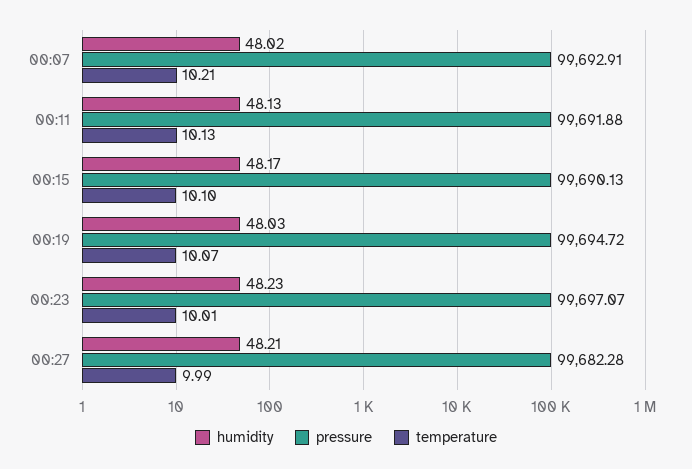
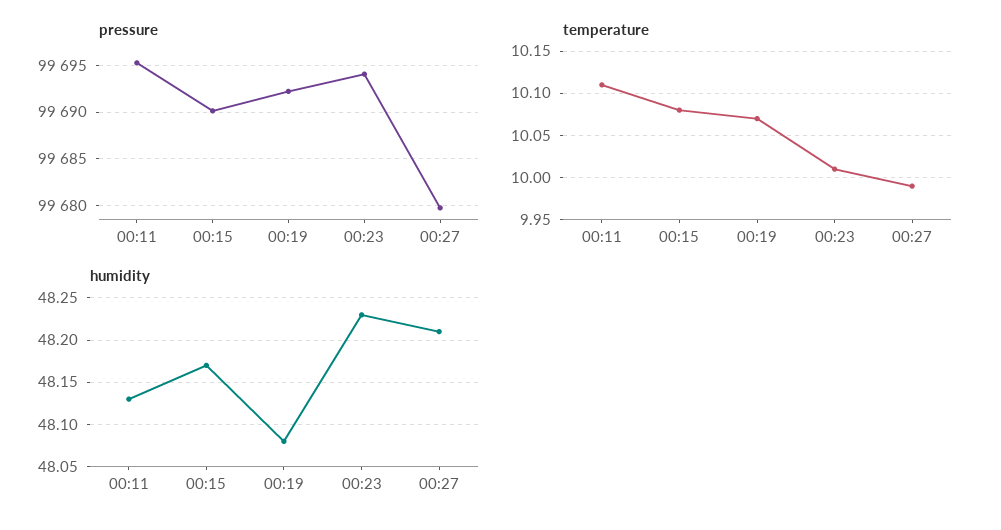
humidity, 00:07: 48.02 -> none
pressure, 00:07: 99692.91 -> none
temperature, 00:07: 10.21 -> none
pressure, 00:11: 99691.88 -> 99695
temperature, 00:11: 10.13 -> 10.11
temperature, 00:15: 10.1 -> 10.08
humidity, 00:19: 48.03 -> 48.08
pressure, 00:19: 99694.72 -> 99692
pressure, 00:23: 99697.07 -> 99694
pressure, 00:27: 99682.28 -> 99680

